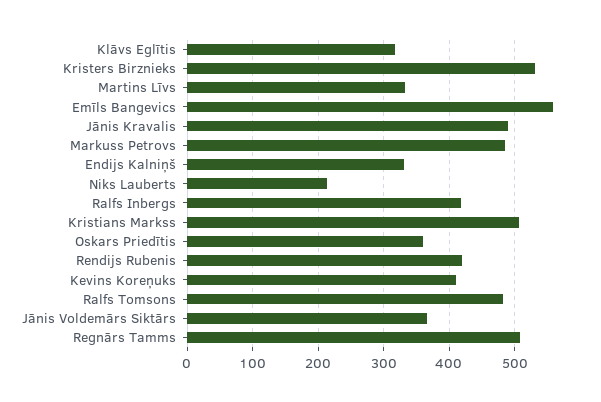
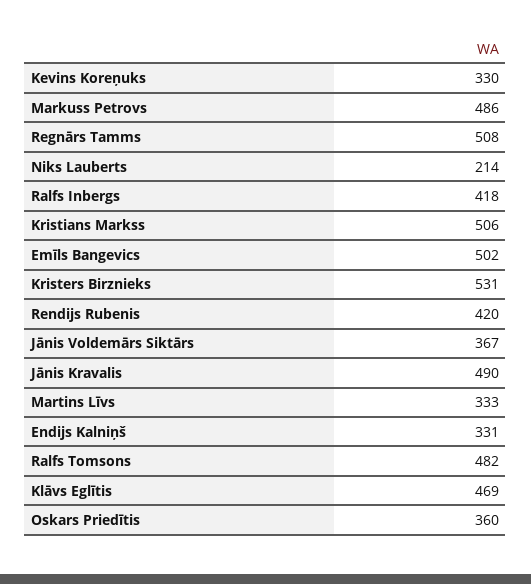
Klāvs Eglītis: 320 -> 469
Emīls Bangevics: 560 -> 502
Kevins Koreņuks: 410 -> 330

